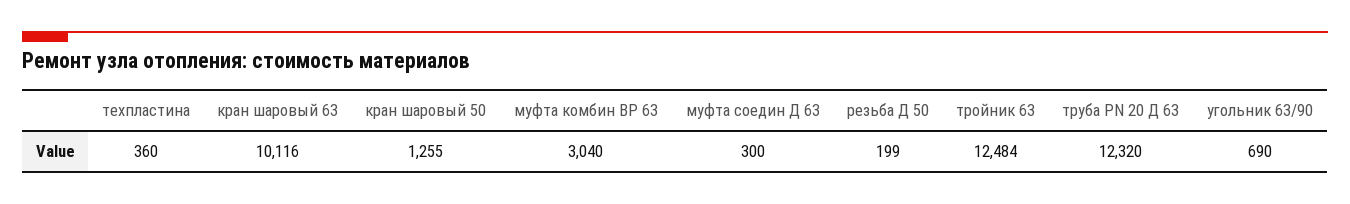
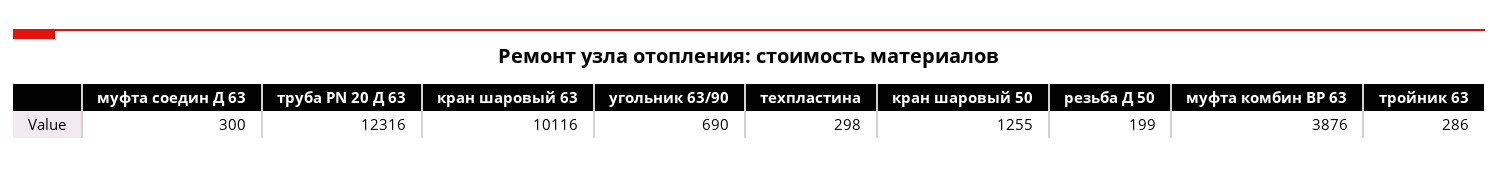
техпластина: 360 -> 298
муфта комбин ВР 63: 3040 -> 3876
тройник 63: 12484 -> 286
труба PN 20 Д 63: 12320 -> 12316

